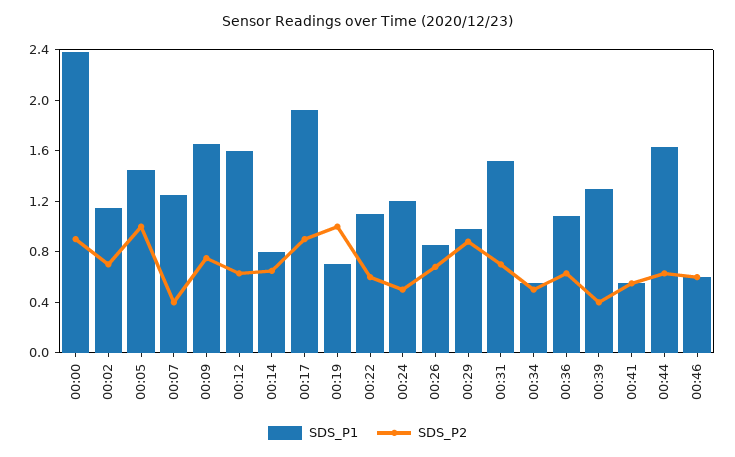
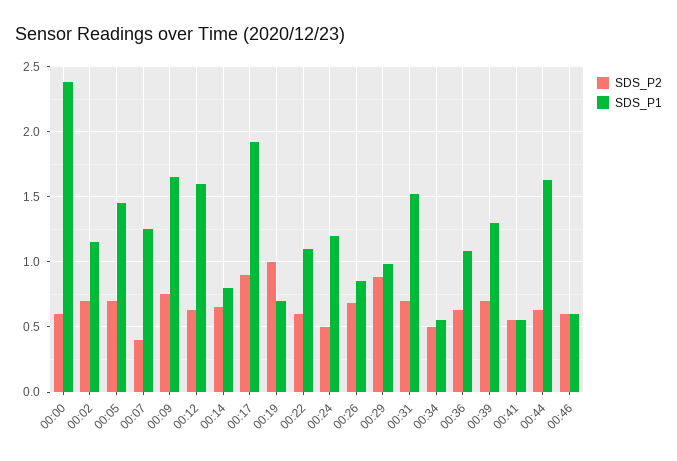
SDS_P2, 00:00: 0.9 -> 0.6
SDS_P2, 00:05: 1 -> 0.7
SDS_P2, 00:39: 0.4 -> 0.7

